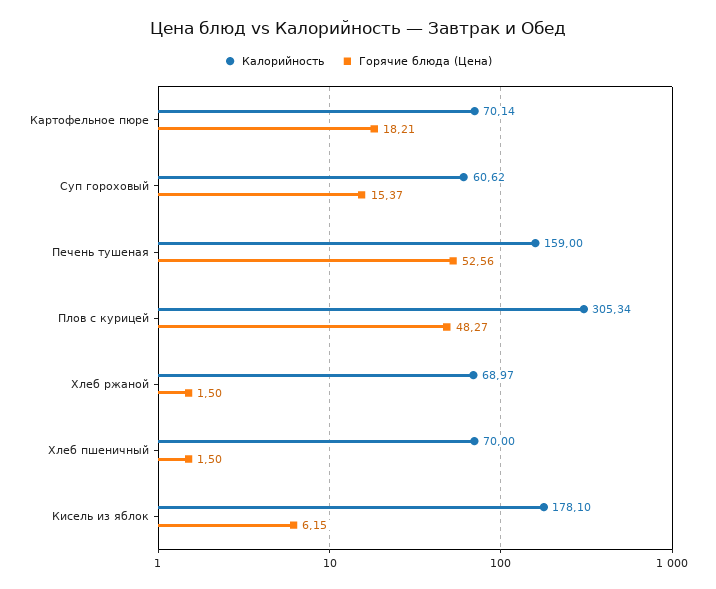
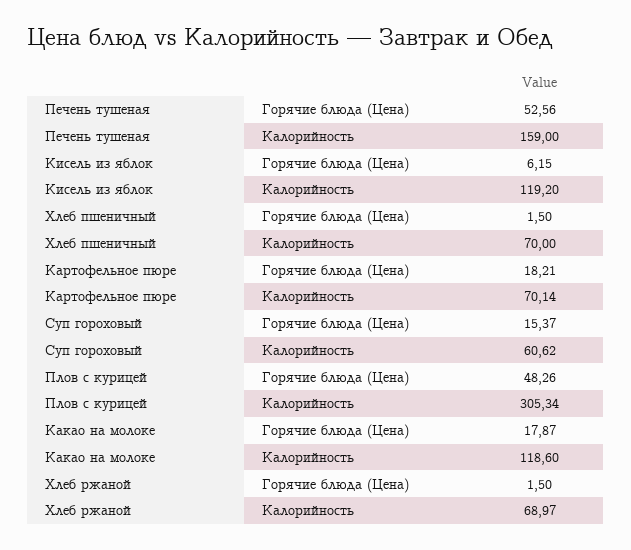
Горячие блюда (Цена), Плов с курицей: 48.27 -> 48.26
Калорийность, Кисель из яблок: 178.1 -> 119.2
Горячие блюда (Цена), Какао на молоке: none -> 17.87
Калорийность, Какао на молоке: none -> 118.6

